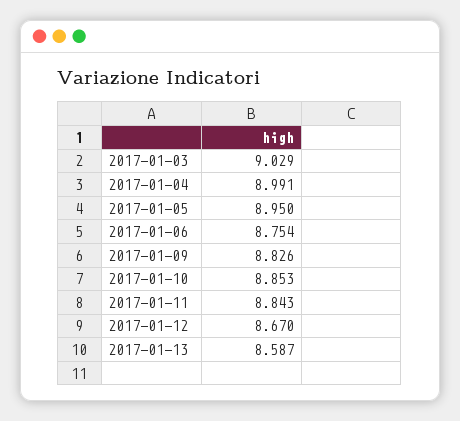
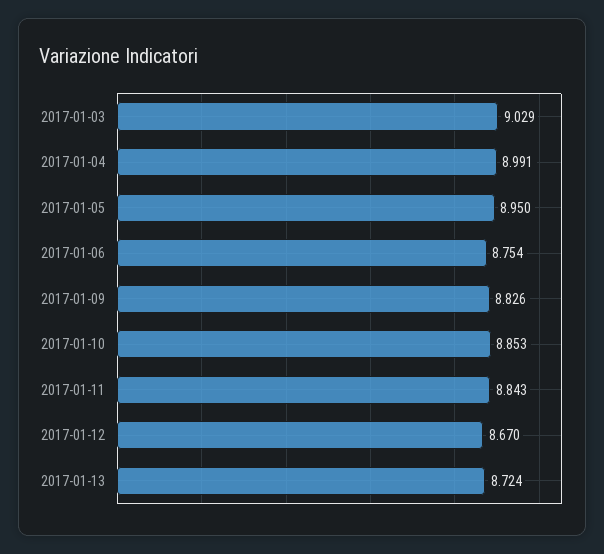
2017-01-13: 8.587 -> 8.724

